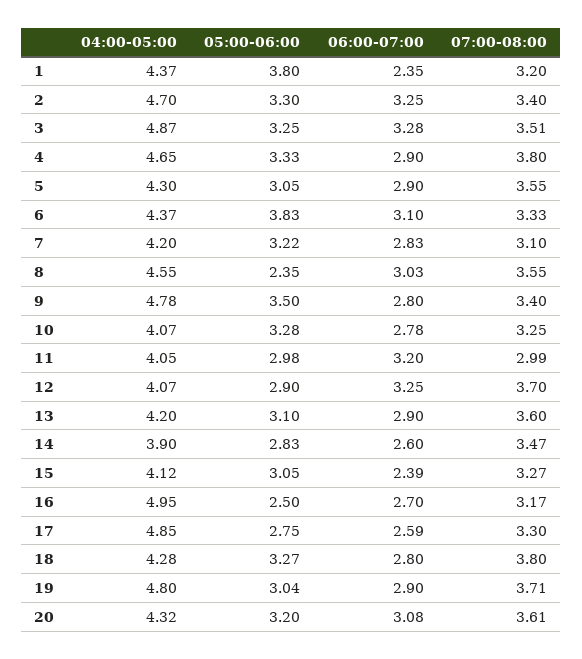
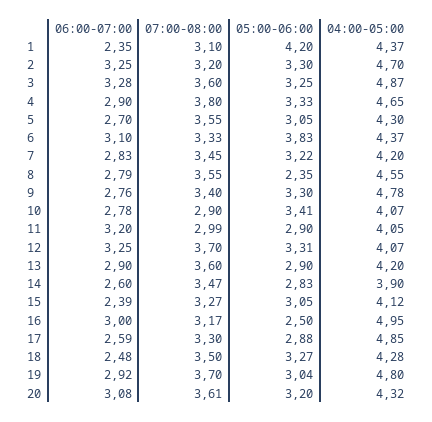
05:00-06:00, 1: 3.8 -> 4.2
07:00-08:00, 1: 3.2 -> 3.1
07:00-08:00, 2: 3.4 -> 3.2
07:00-08:00, 3: 3.51 -> 3.6
06:00-07:00, 5: 2.9 -> 2.7
07:00-08:00, 7: 3.1 -> 3.45
06:00-07:00, 8: 3.03 -> 2.79
05:00-06:00, 9: 3.5 -> 3.3
06:00-07:00, 9: 2.8 -> 2.76
05:00-06:00, 10: 3.28 -> 3.41
07:00-08:00, 10: 3.25 -> 2.9
05:00-06:00, 11: 2.98 -> 2.9
05:00-06:00, 12: 2.9 -> 3.31
05:00-06:00, 13: 3.1 -> 2.9
06:00-07:00, 16: 2.7 -> 3
05:00-06:00, 17: 2.75 -> 2.88
06:00-07:00, 18: 2.8 -> 2.48
07:00-08:00, 18: 3.8 -> 3.5
06:00-07:00, 19: 2.9 -> 2.92
07:00-08:00, 19: 3.71 -> 3.7

